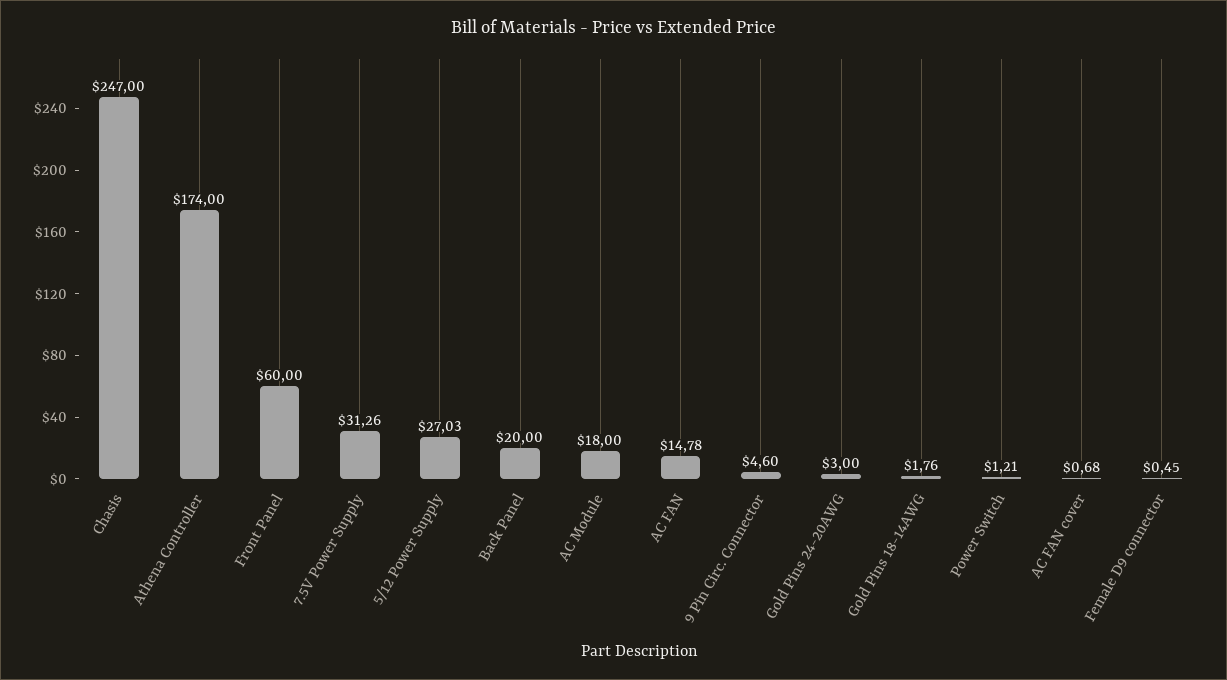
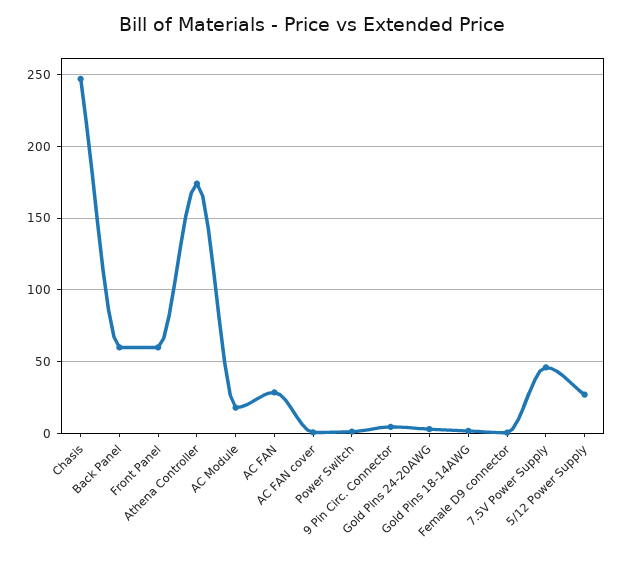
7.5V Power Supply: 31.26 -> 45
Back Panel: 20 -> 60
AC FAN: 14.78 -> 30

